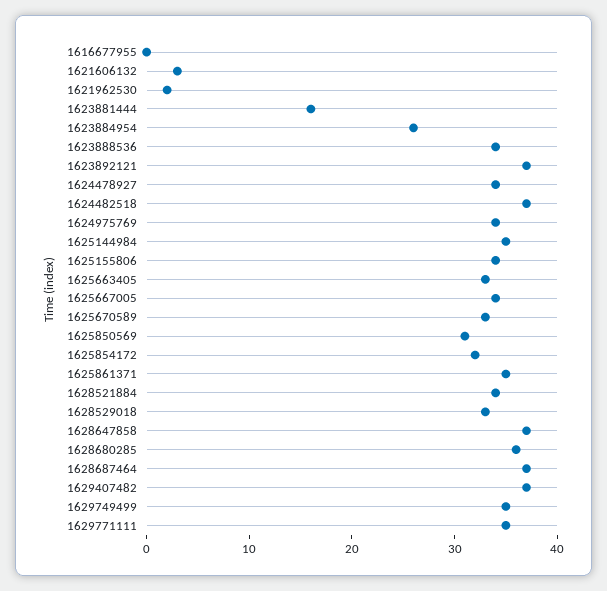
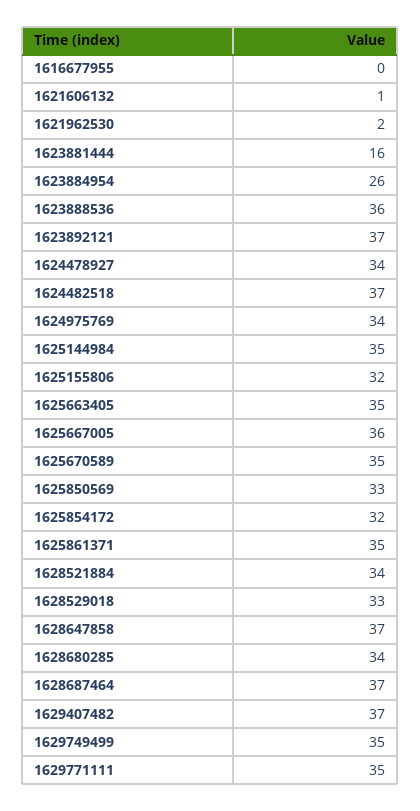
1621606132: 3 -> 1
1623888536: 34 -> 36
1625155806: 34 -> 32
1625663405: 33 -> 35
1625667005: 34 -> 36
1625670589: 33 -> 35
1625850569: 31 -> 33
1628680285: 36 -> 34

